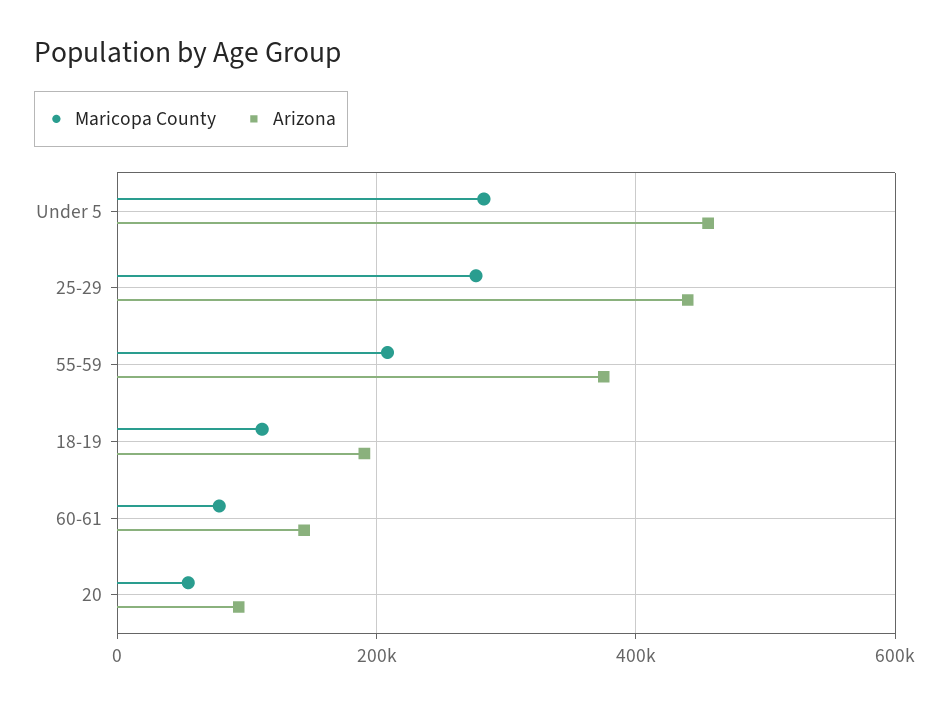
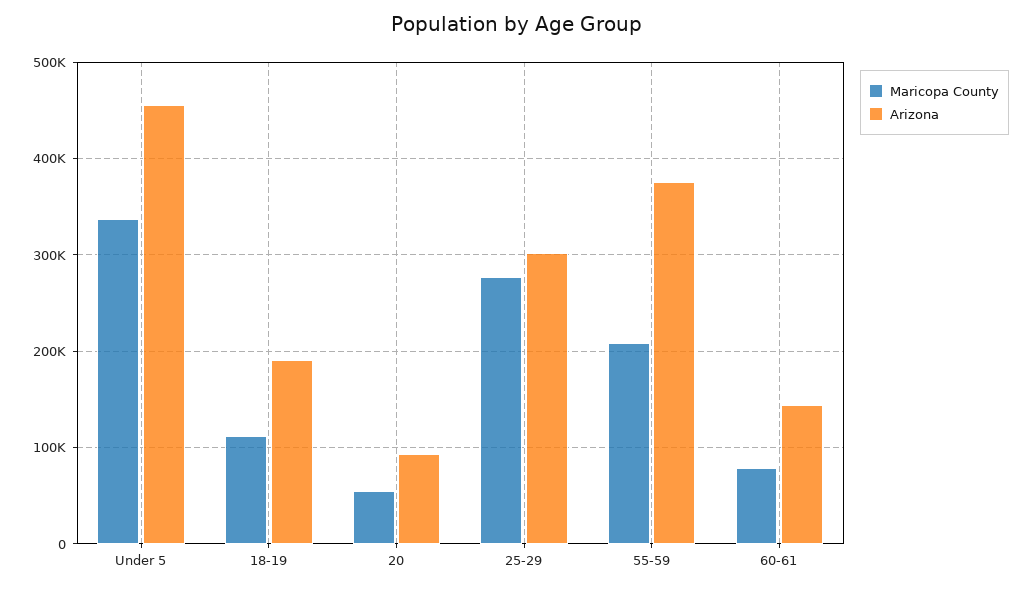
Maricopa County, Under 5: 280000 -> 340000
Arizona, 25-29: 440000 -> 300000

